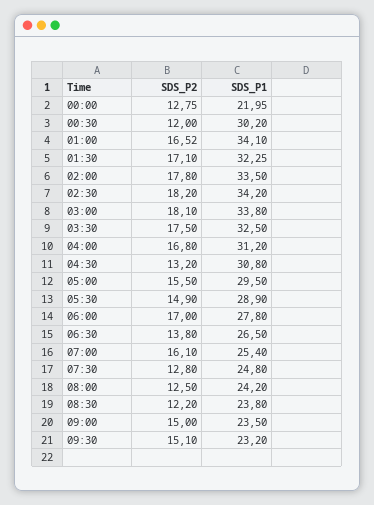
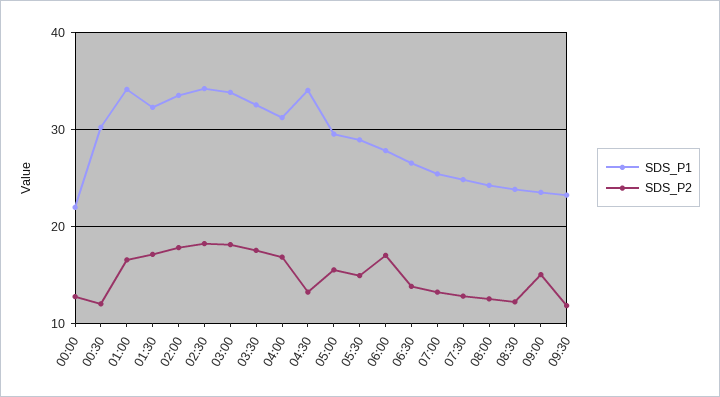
SDS_P1, 04:30: 30.8 -> 34
SDS_P2, 07:00: 16.1 -> 13
SDS_P2, 09:30: 15.1 -> 12

